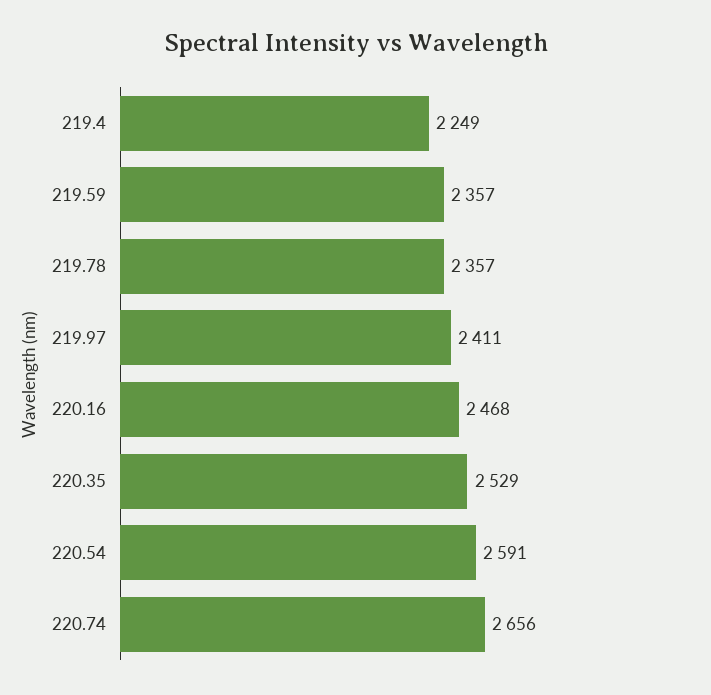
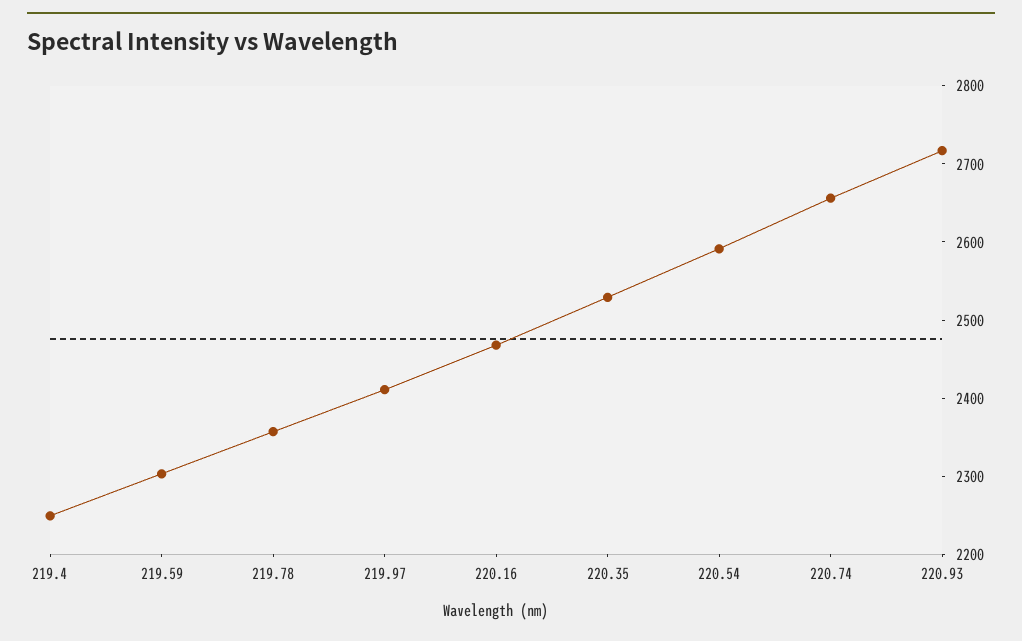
219.59: 2357 -> 2300
220.93: none -> 2720

